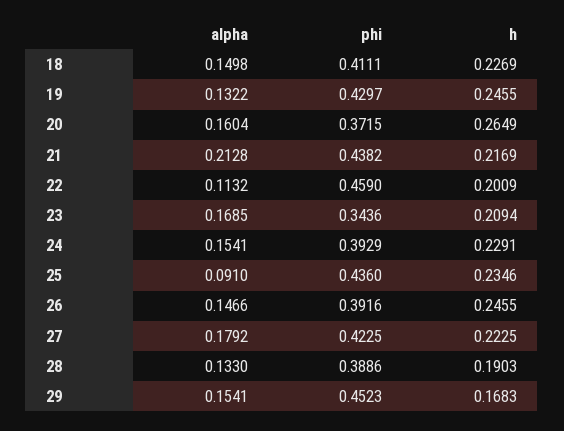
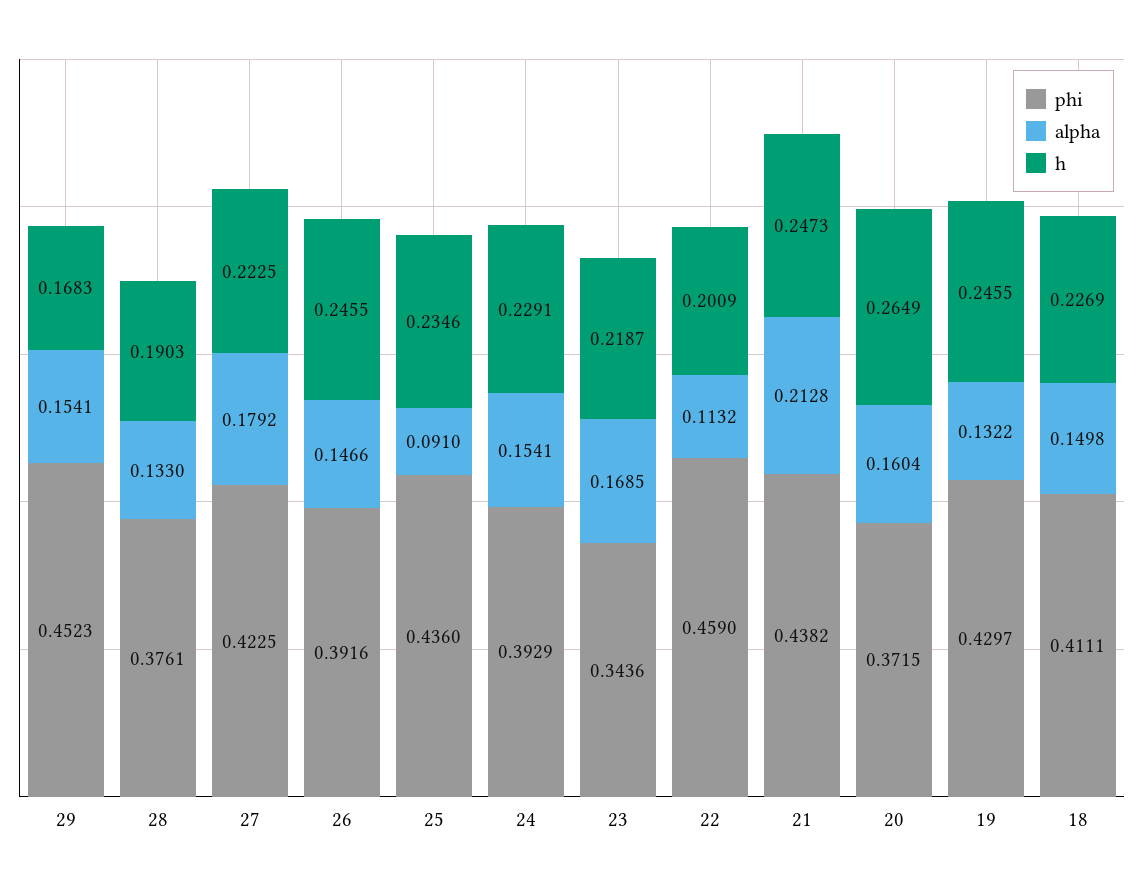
h, 21: 0.2169 -> 0.2473
h, 23: 0.2094 -> 0.2187
phi, 28: 0.3886 -> 0.3761

